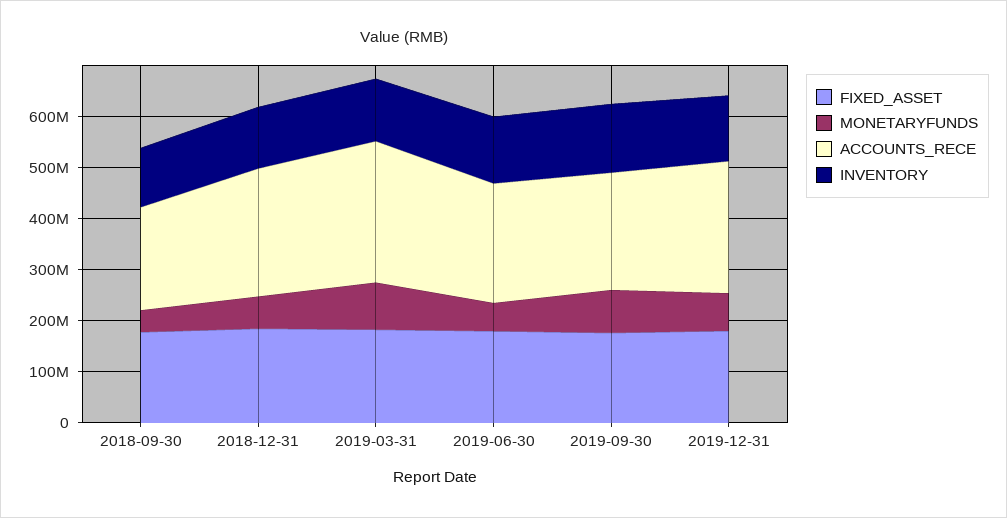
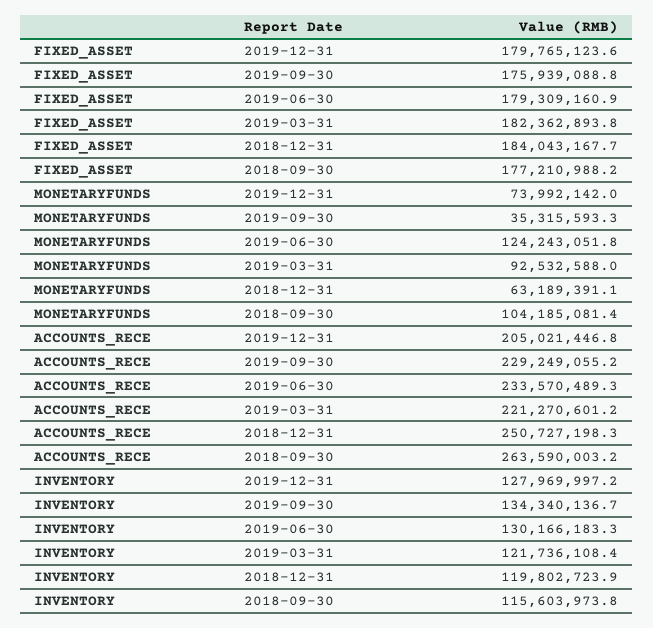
MONETARYFUNDS, 2018-09-30: 40000000 -> 104185081.4
ACCOUNTS_RECE, 2018-09-30: 200000000 -> 263590003.2
ACCOUNTS_RECE, 2019-03-31: 280000000 -> 221270601.2
MONETARYFUNDS, 2019-06-30: 60000000 -> 124243051.8
MONETARYFUNDS, 2019-09-30: 80000000 -> 35315593.3
ACCOUNTS_RECE, 2019-12-31: 260000000 -> 205021446.8

